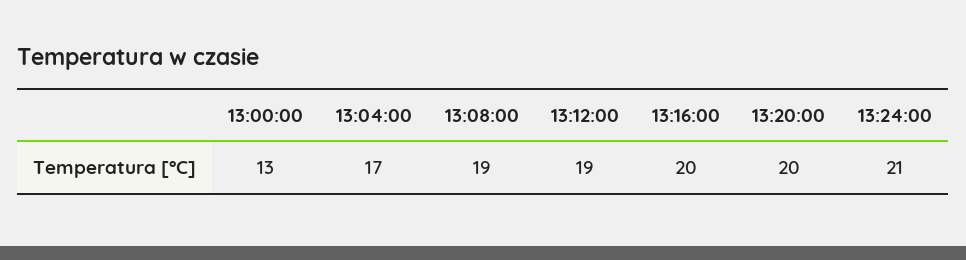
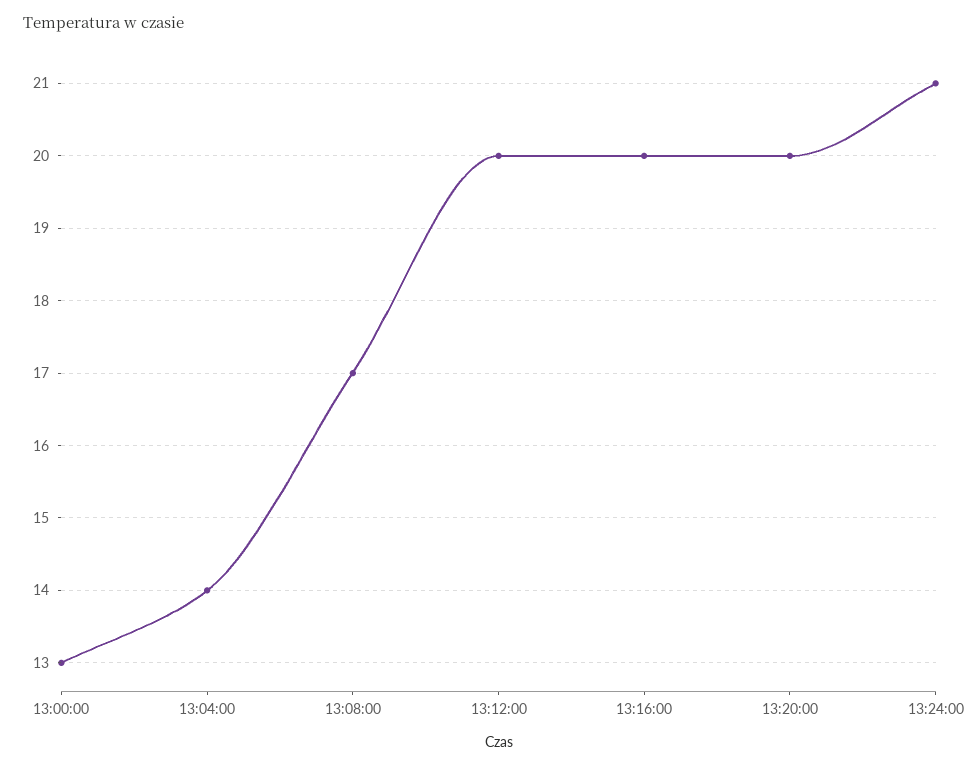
13:04:00: 17 -> 14
13:08:00: 19 -> 17
13:12:00: 19 -> 20

